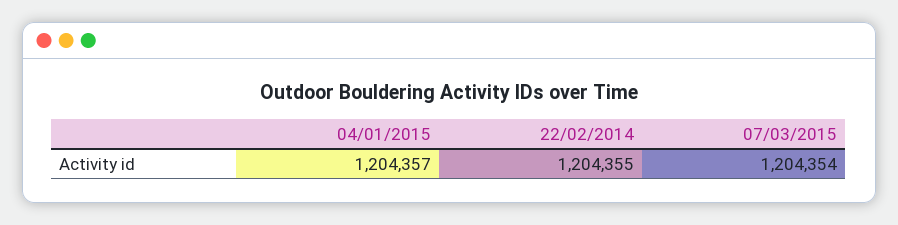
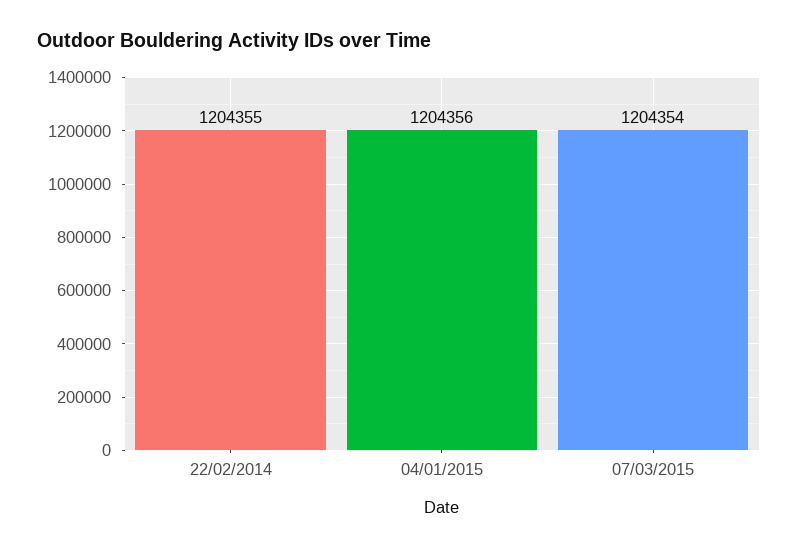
04/01/2015: 1204357 -> 1204356

